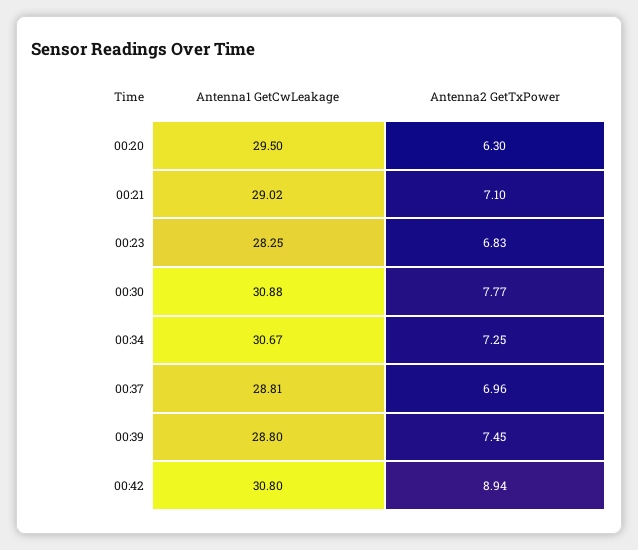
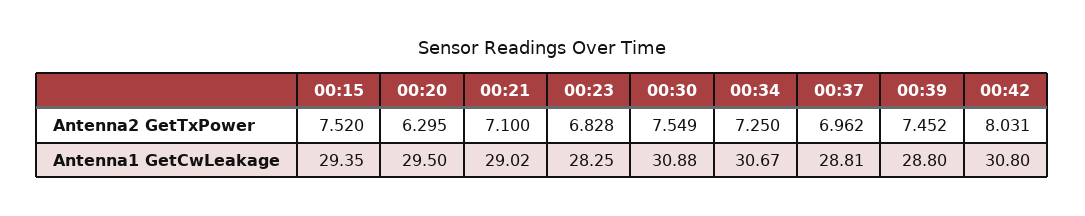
Antenna2 GetTxPower, 00:30: 7.77 -> 7.549
Antenna2 GetTxPower, 00:42: 8.94 -> 8.031
Antenna2 GetTxPower, 00:15: none -> 7.52
Antenna1 GetCwLeakage, 00:15: none -> 29.35

